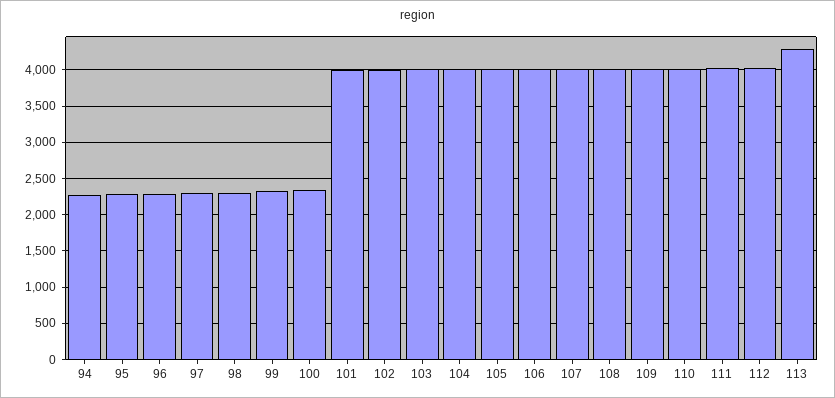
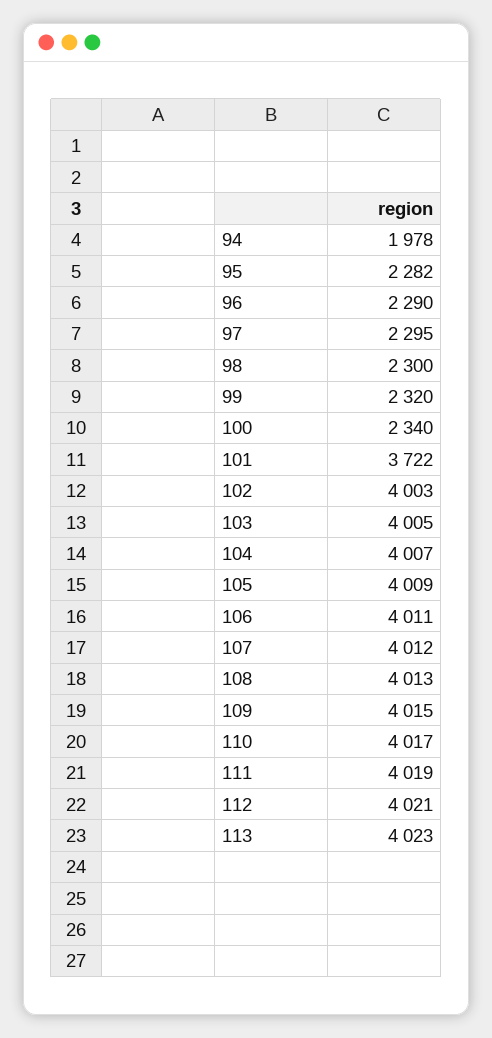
94: 2300 -> 1978
101: 4000 -> 3722
113: 4300 -> 4023

